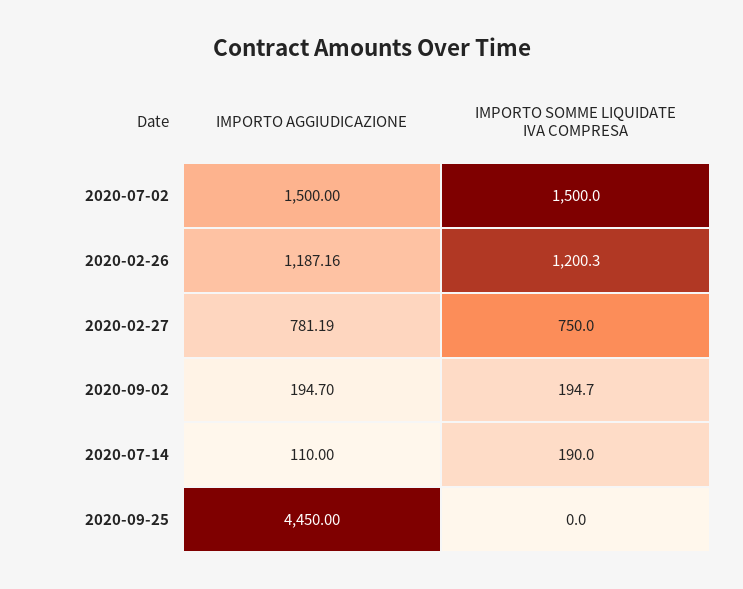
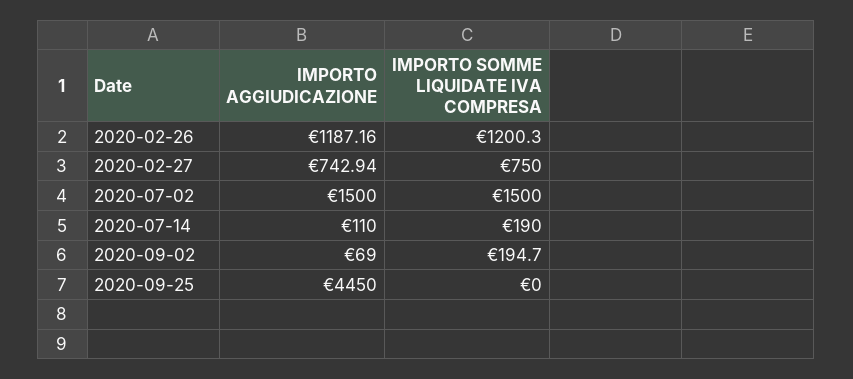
IMPORTO AGGIUDICAZIONE, 2020-02-27: 781.19 -> 742.94
IMPORTO AGGIUDICAZIONE, 2020-09-02: 194.7 -> 69

